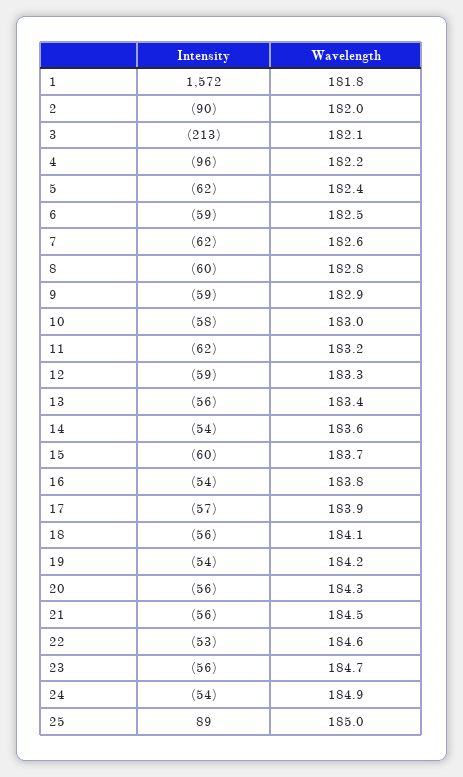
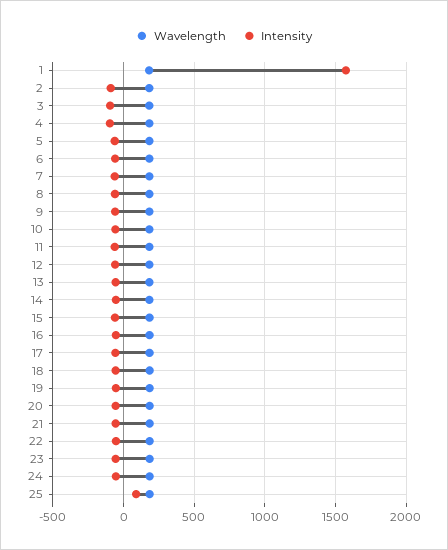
Intensity, 3: -213 -> -100

